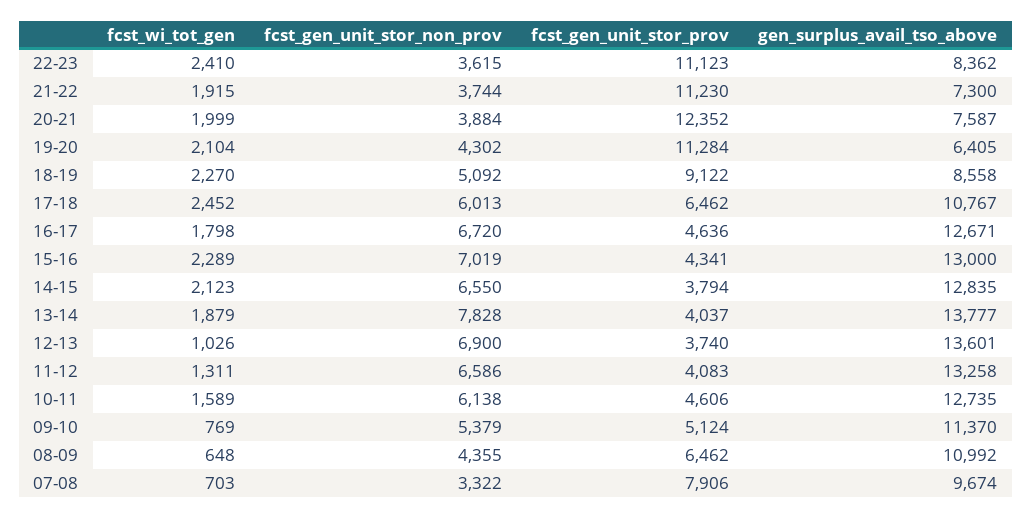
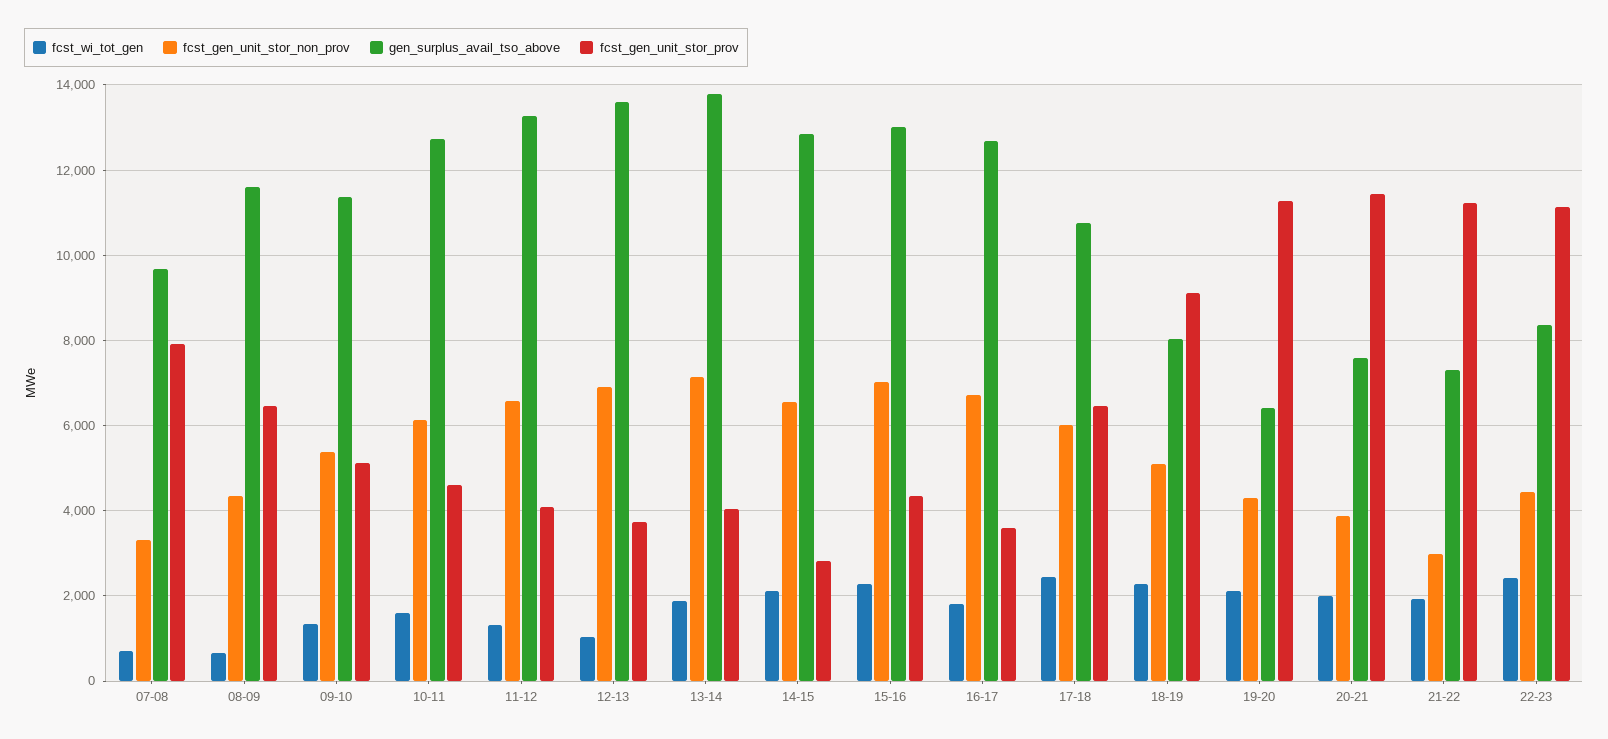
fcst_gen_unit_stor_non_prov, 22-23: 3615 -> 4400
fcst_gen_unit_stor_non_prov, 21-22: 3744 -> 3000
fcst_gen_unit_stor_prov, 20-21: 12352 -> 11400
gen_surplus_avail_tso_above, 18-19: 8558 -> 8000
fcst_gen_unit_stor_prov, 16-17: 4636 -> 3600
fcst_gen_unit_stor_prov, 14-15: 3794 -> 2800
fcst_gen_unit_stor_non_prov, 13-14: 7828 -> 7200
fcst_wi_tot_gen, 09-10: 769 -> 1400
gen_surplus_avail_tso_above, 08-09: 10992 -> 11600

